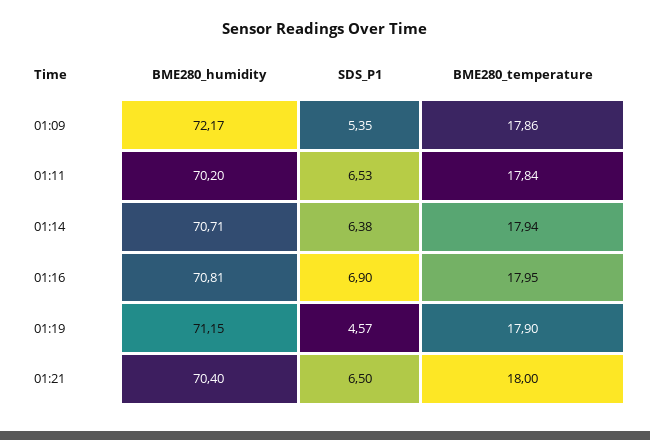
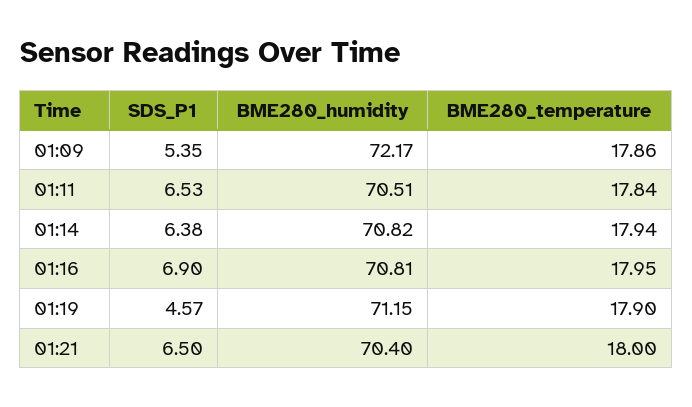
BME280_humidity, 01:11: 70.2 -> 70.51
BME280_humidity, 01:14: 70.71 -> 70.82

